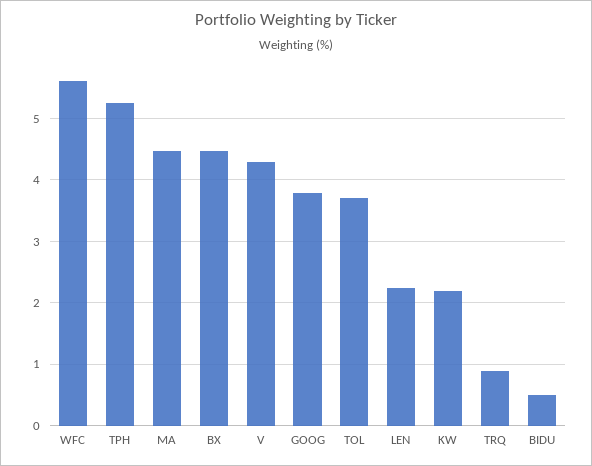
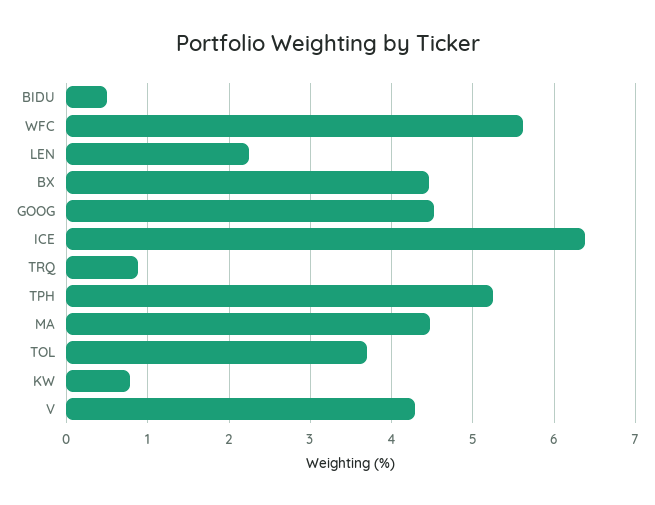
GOOG: 3.8 -> 4.5
KW: 2.2 -> 0.8
ICE: none -> 6.4

